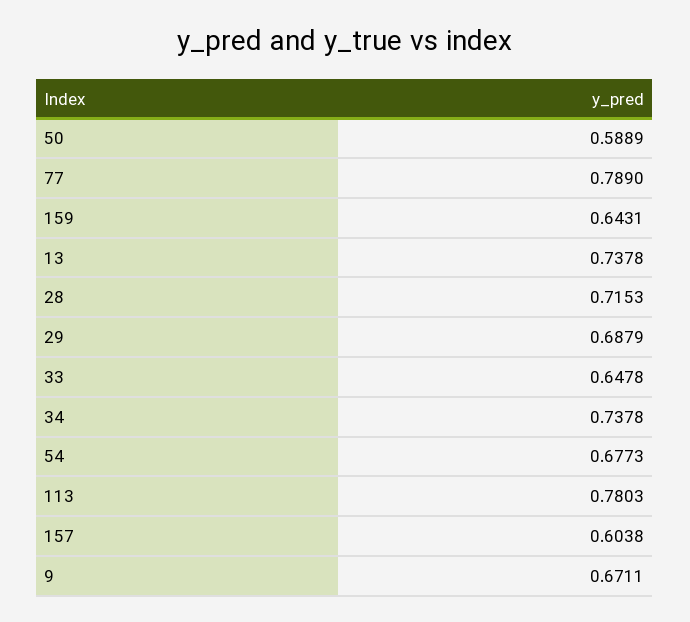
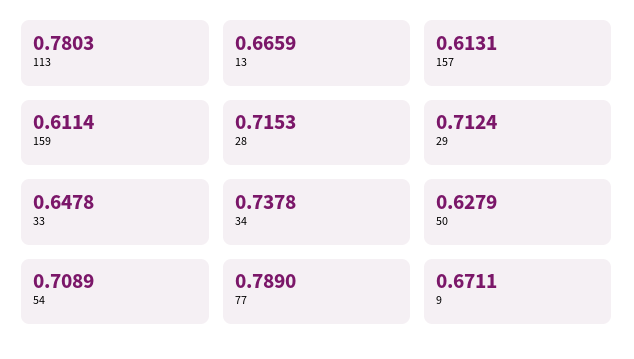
50: 0.5889 -> 0.6279
159: 0.6431 -> 0.6114
13: 0.7378 -> 0.6659
29: 0.6879 -> 0.7124
54: 0.6773 -> 0.7089
157: 0.6038 -> 0.6131

